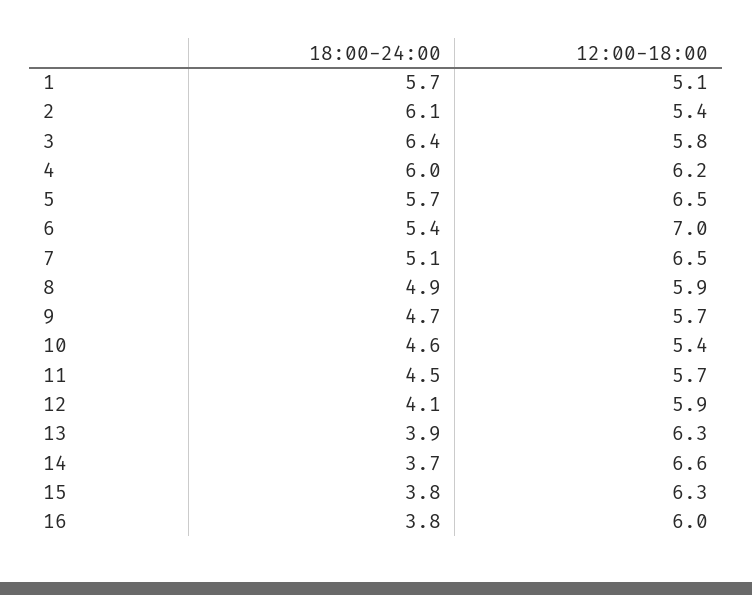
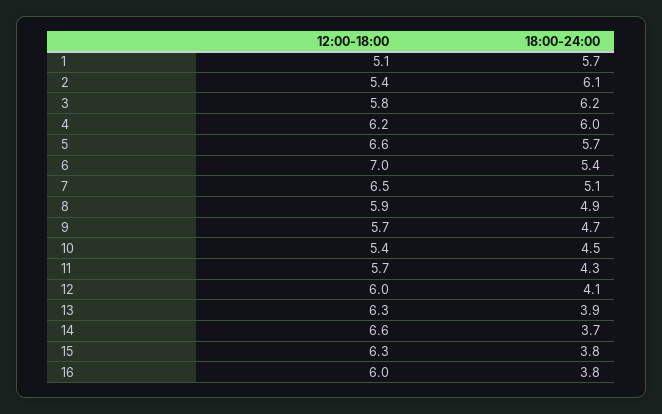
18:00-24:00, 3: 6.4 -> 6.2
12:00-18:00, 5: 6.5 -> 6.6
18:00-24:00, 10: 4.6 -> 4.5
18:00-24:00, 11: 4.5 -> 4.3
12:00-18:00, 12: 5.9 -> 6

